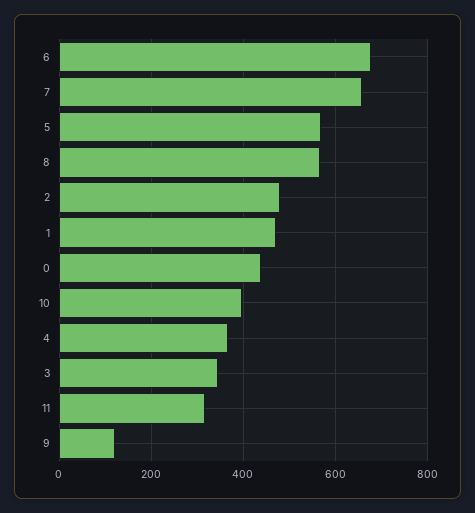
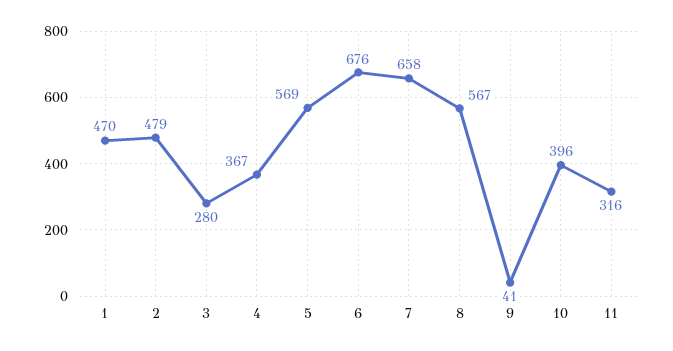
0: 440 -> none
3: 340 -> 280
9: 120 -> 41

